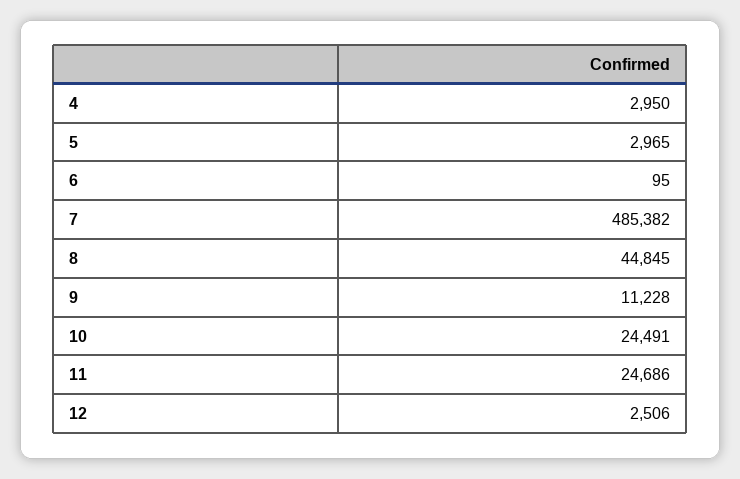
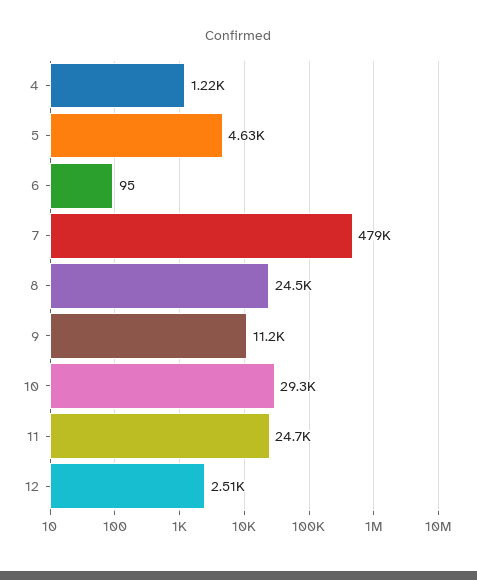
4: 2950 -> 1220
5: 2965 -> 4630
7: 485382 -> 479000
8: 44845 -> 24500
10: 24491 -> 29300

